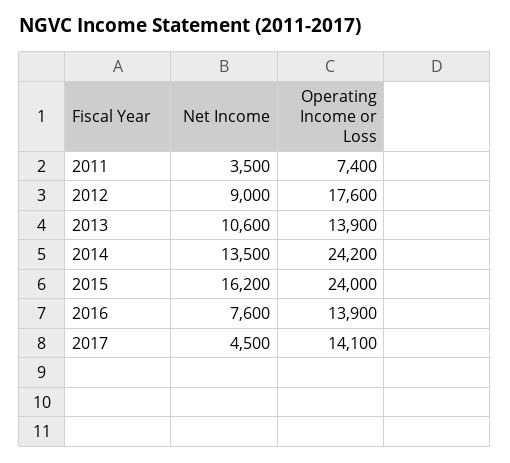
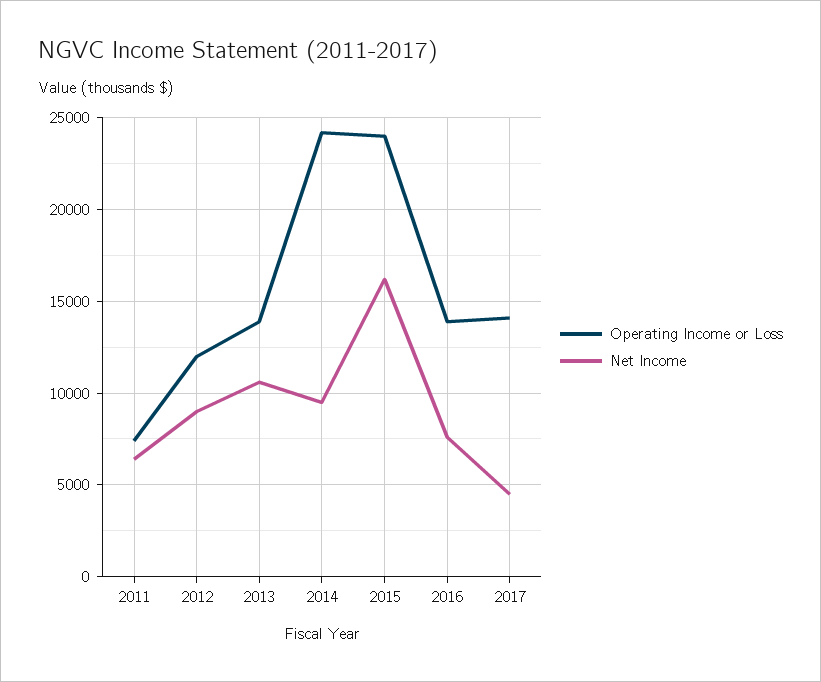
Net Income, 2011: 3500 -> 6500
Operating Income or Loss, 2012: 17600 -> 12000
Net Income, 2014: 13500 -> 9500

